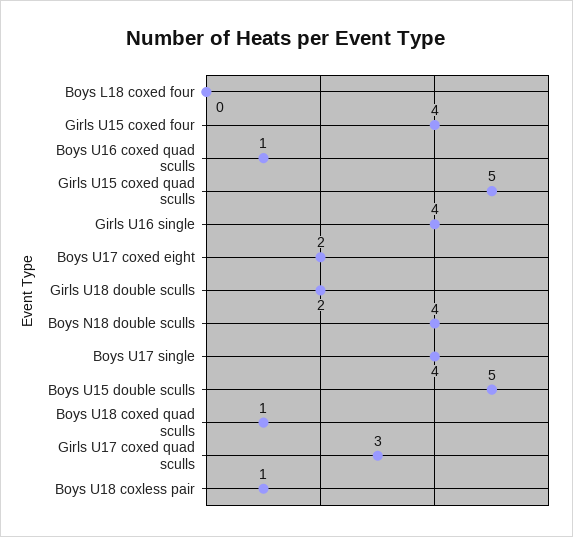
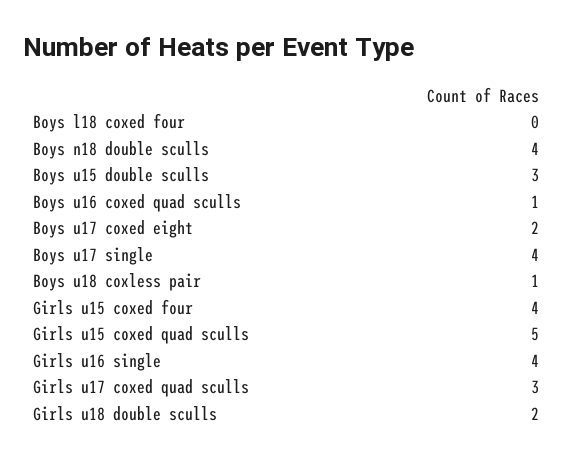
Boys U15 double sculls: 5 -> 3
Boys U18 coxed quad sculls: 1 -> none

